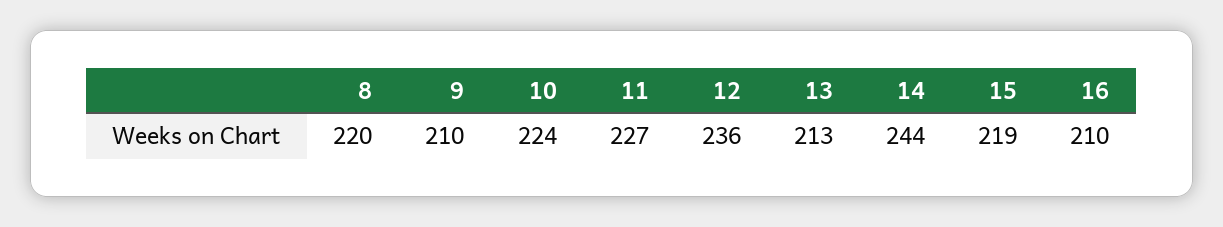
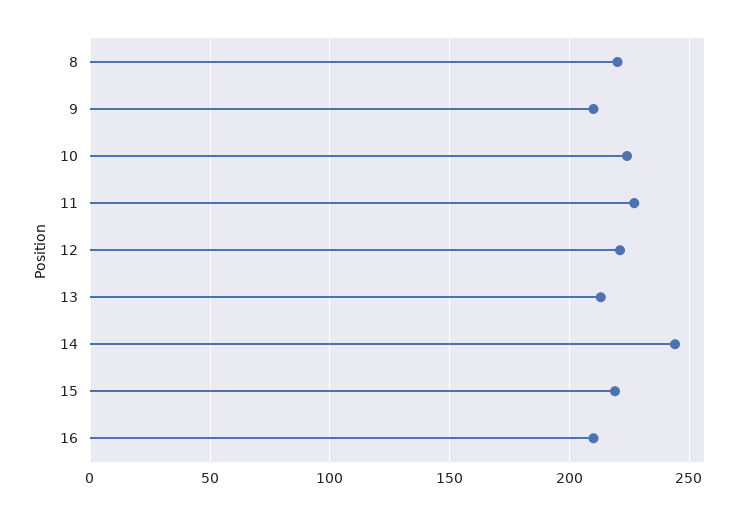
12: 236 -> 220

